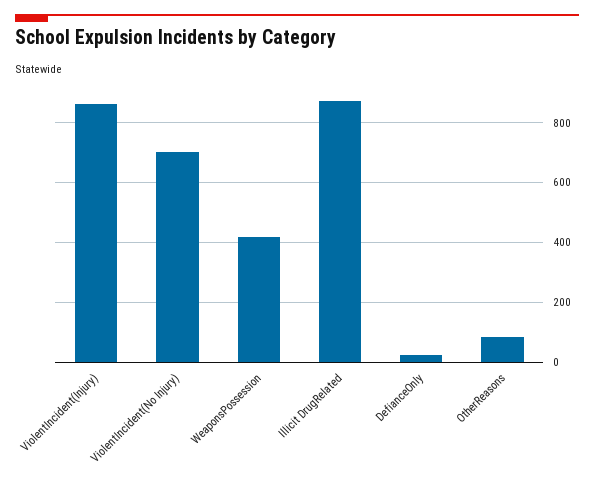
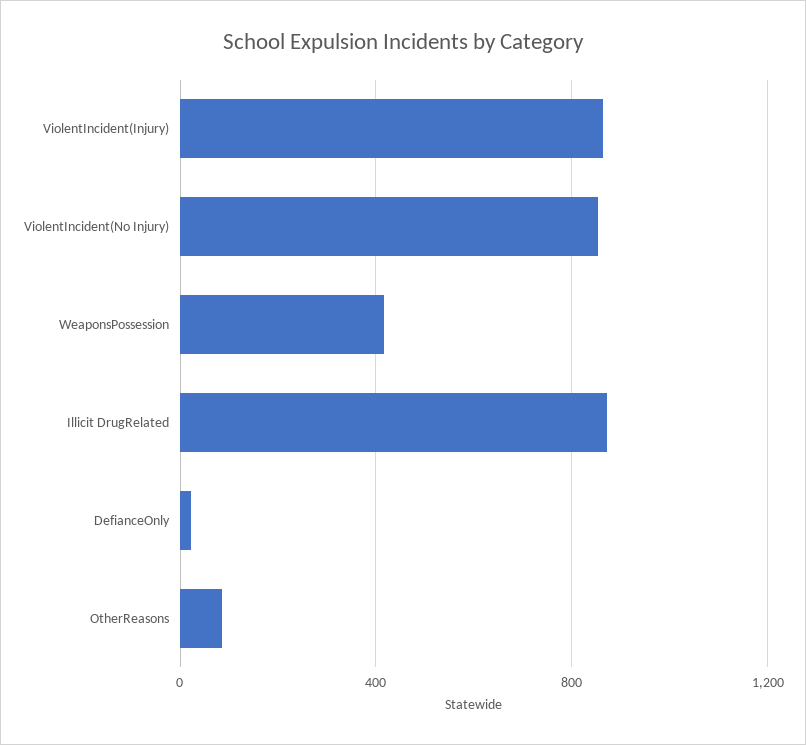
ViolentIncident(No Injury): 700 -> 850

